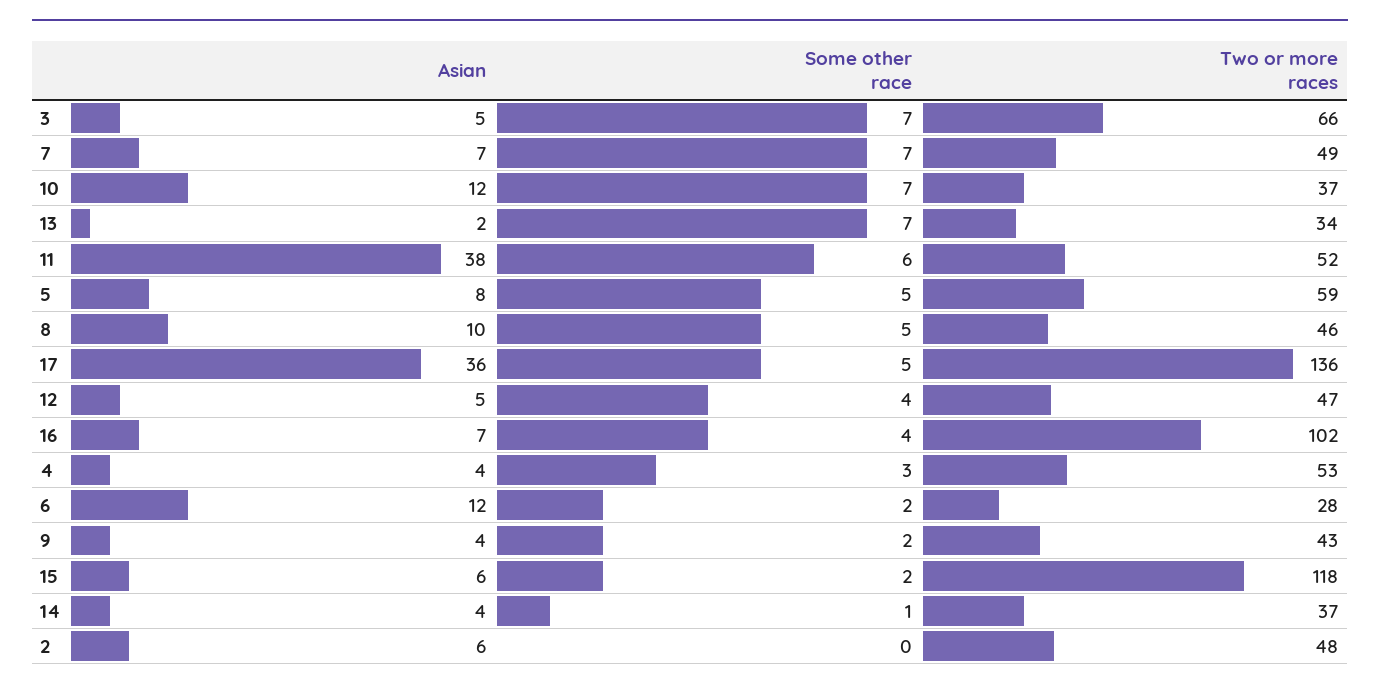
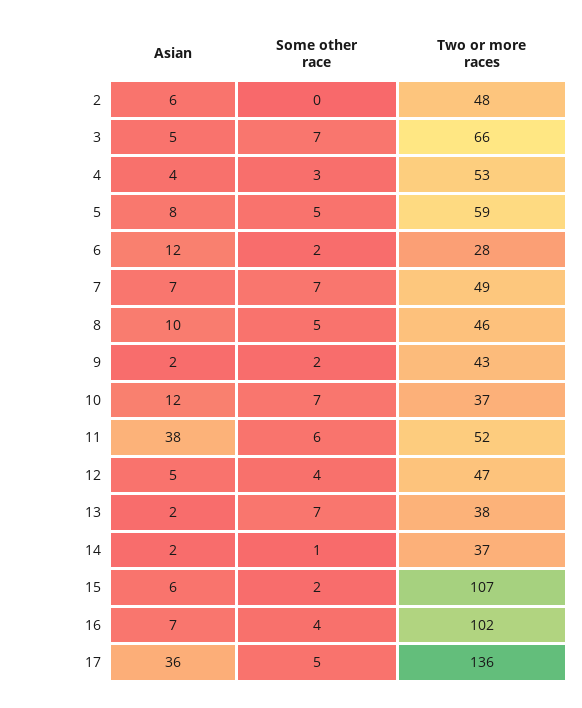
Two or more races, 13: 34 -> 38
Asian, 9: 4 -> 2
Two or more races, 15: 118 -> 107
Asian, 14: 4 -> 2

